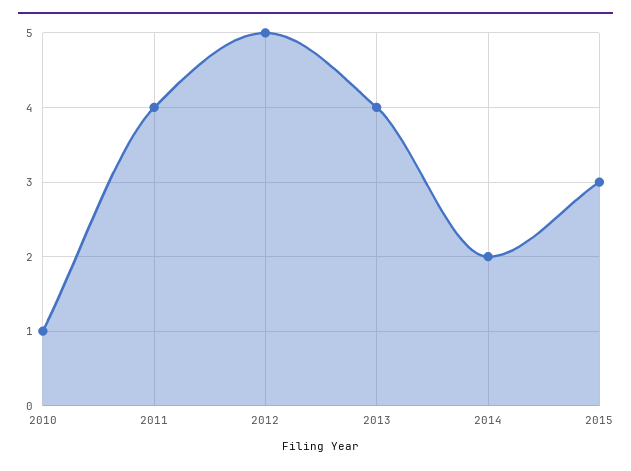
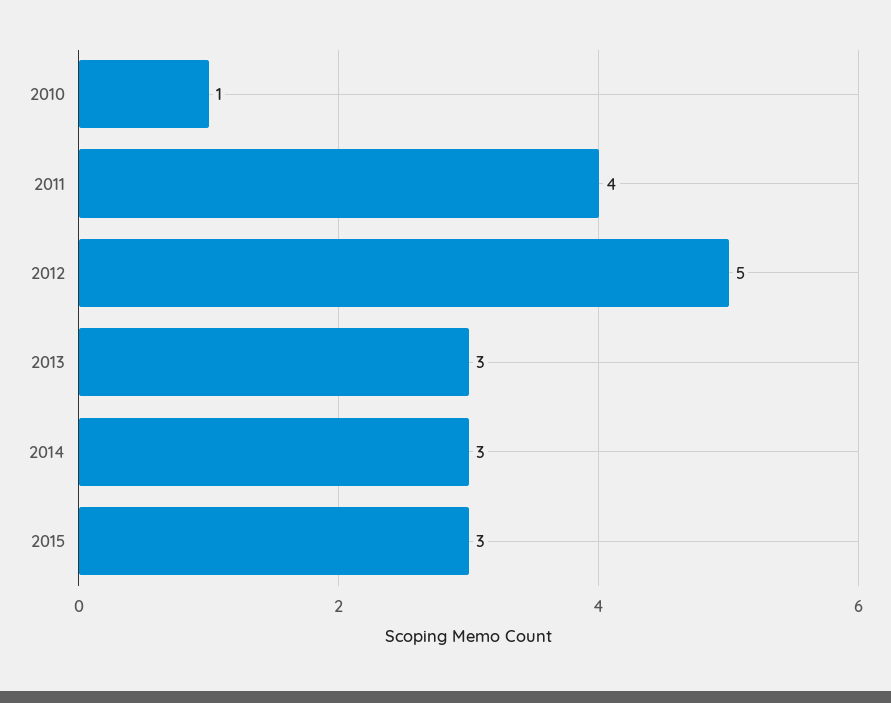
2013: 4 -> 3
2014: 2 -> 3

